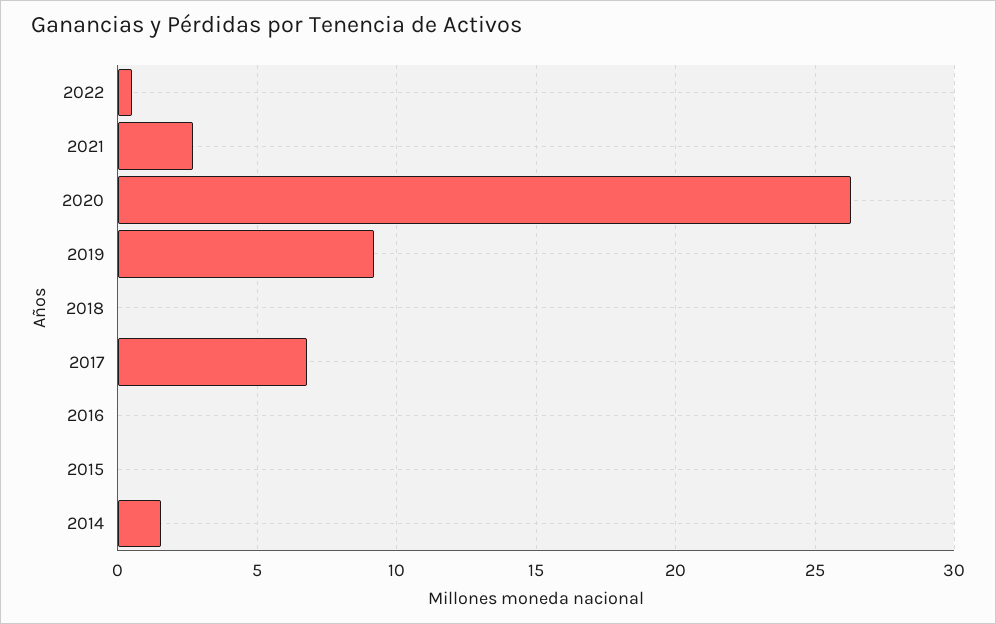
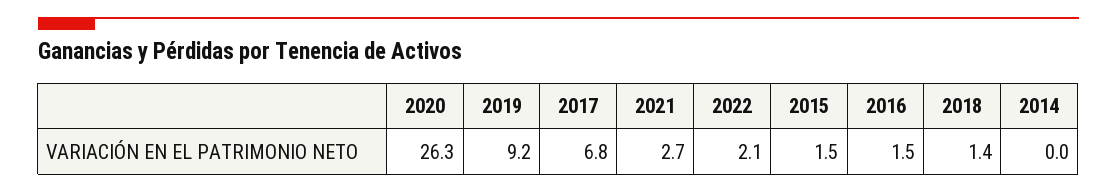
2022: 0.5 -> 2.1
2018: 0 -> 1.4
2016: 0 -> 1.5
2015: 0 -> 1.5
2014: 1.5 -> 0

